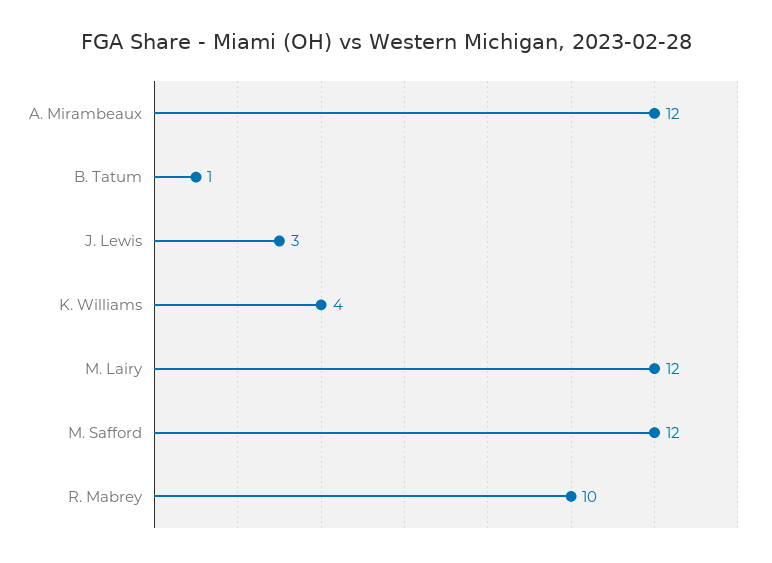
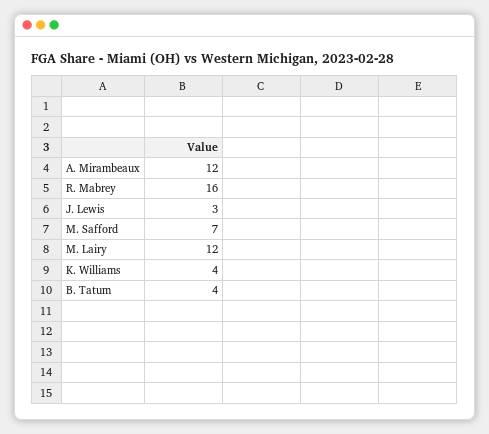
B. Tatum: 1 -> 4
M. Safford: 12 -> 7
R. Mabrey: 10 -> 16

